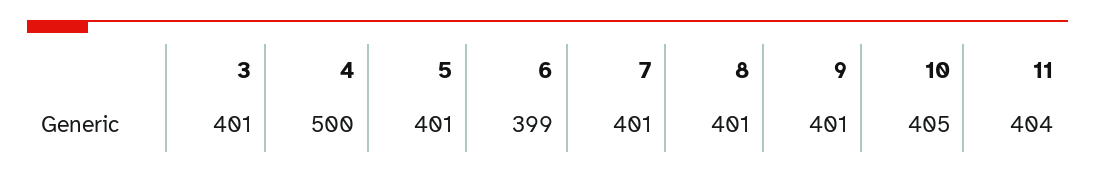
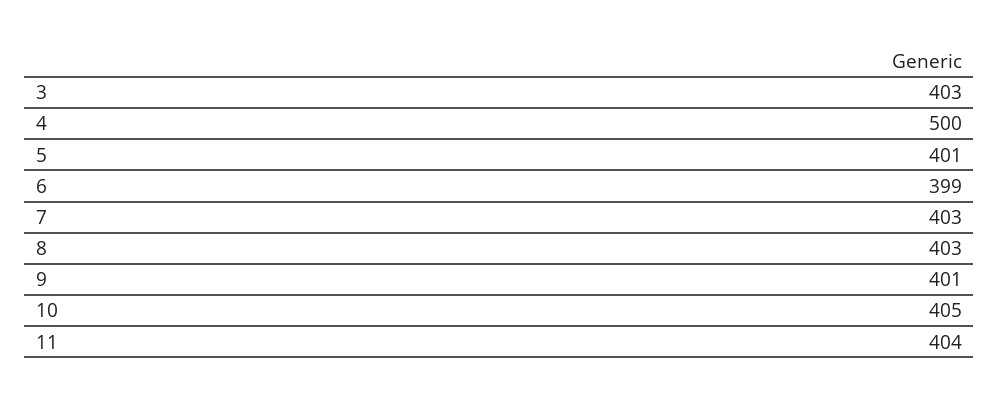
3: 401 -> 403
7: 401 -> 403
8: 401 -> 403

